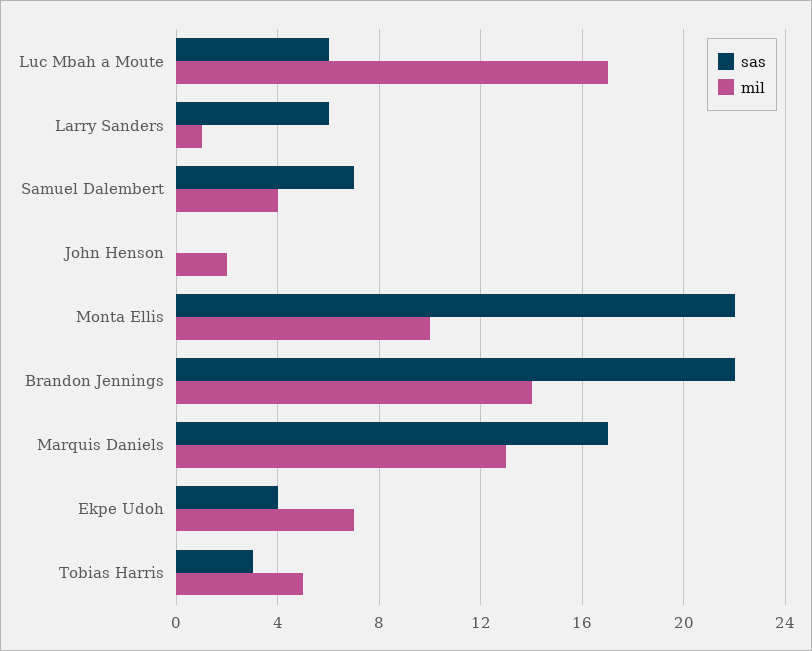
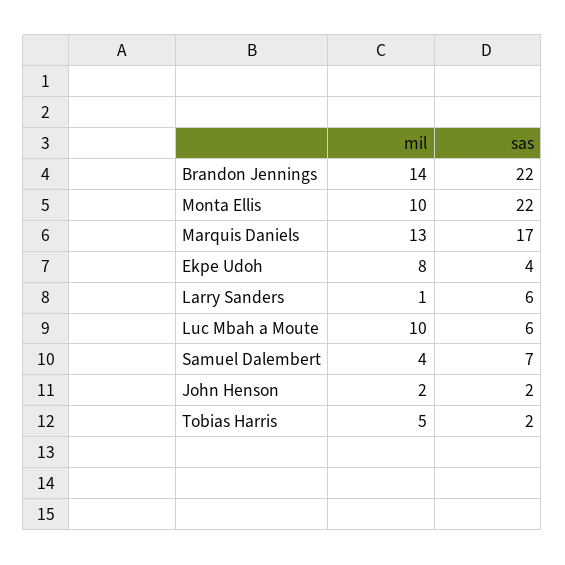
mil, Luc Mbah a Moute: 17 -> 10
sas, John Henson: 0 -> 2
mil, Ekpe Udoh: 7 -> 8
sas, Tobias Harris: 3 -> 2

